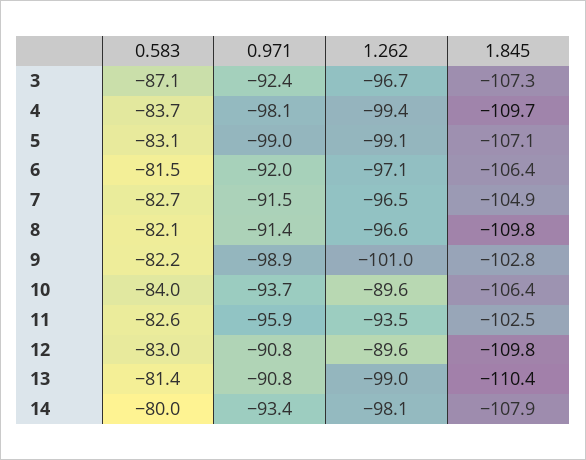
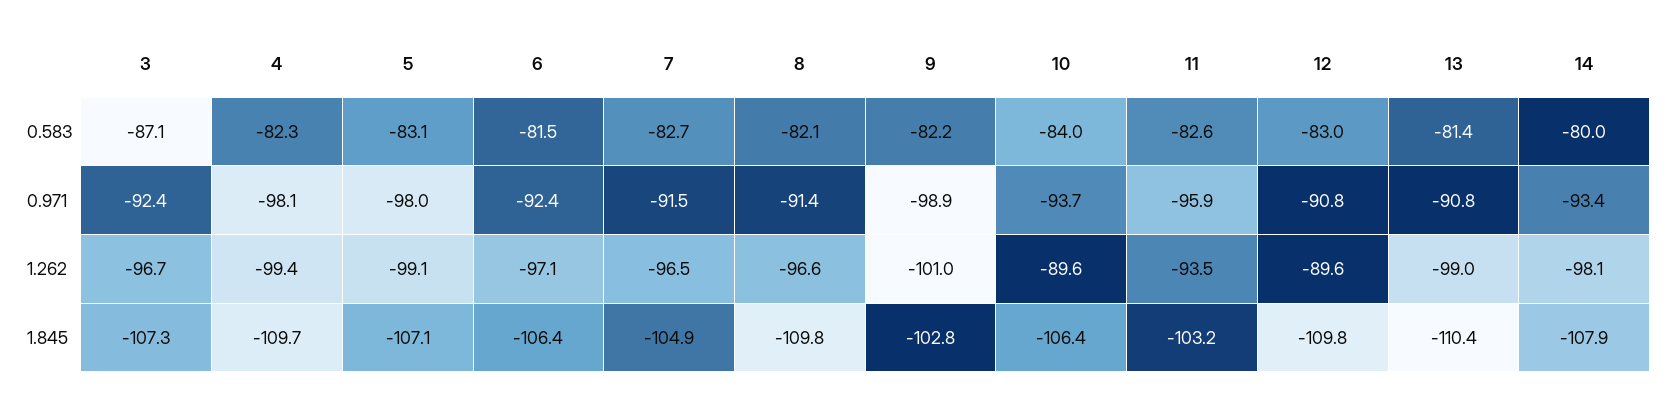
0.583, 4: -83.7 -> -82.3
0.971, 5: -99 -> -98
0.971, 6: -92 -> -92.4
1.845, 11: -102.5 -> -103.2

